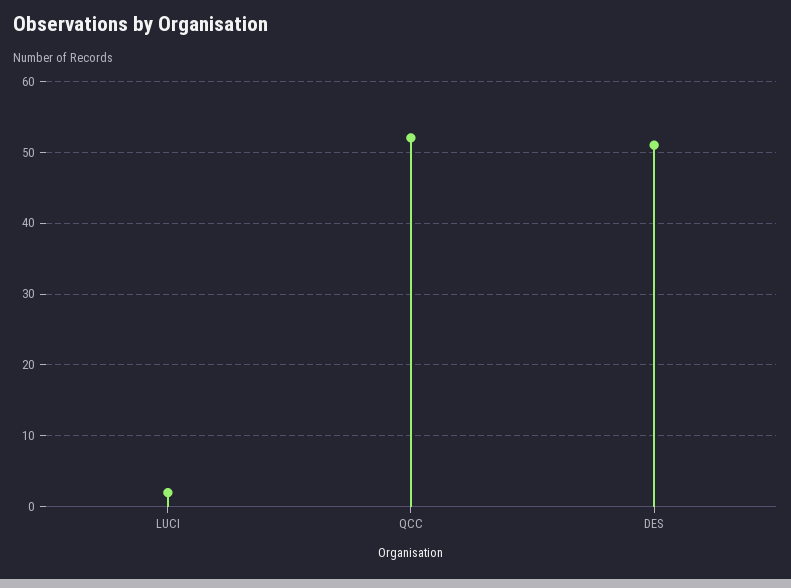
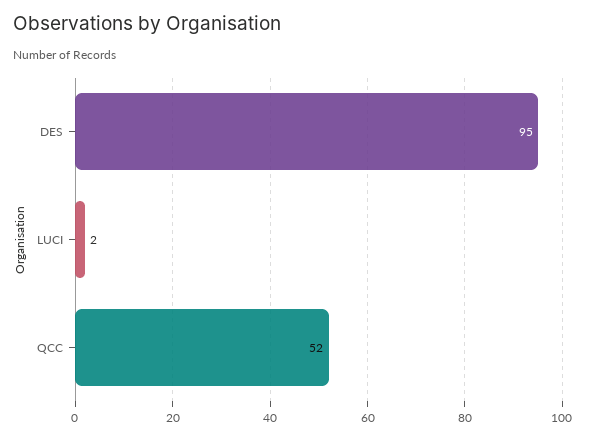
DES: 51 -> 95

